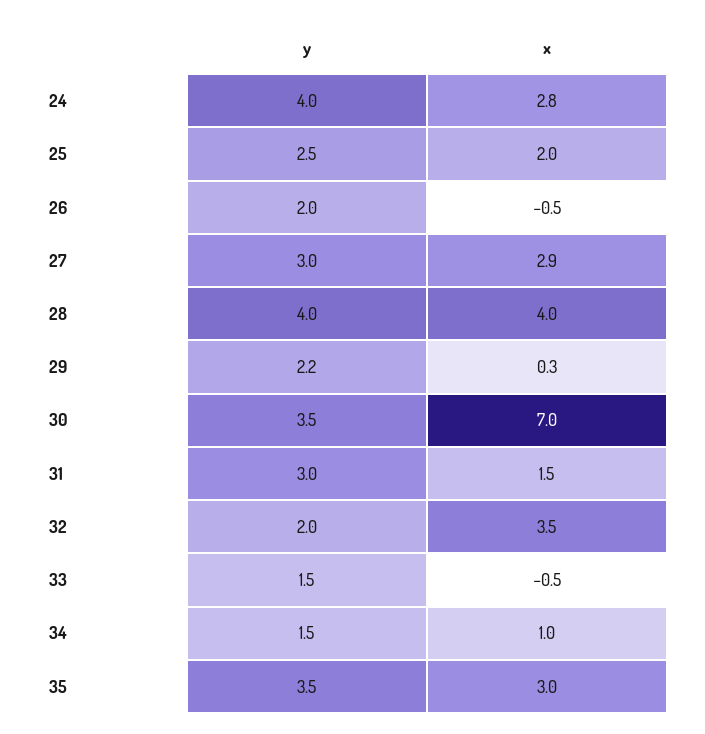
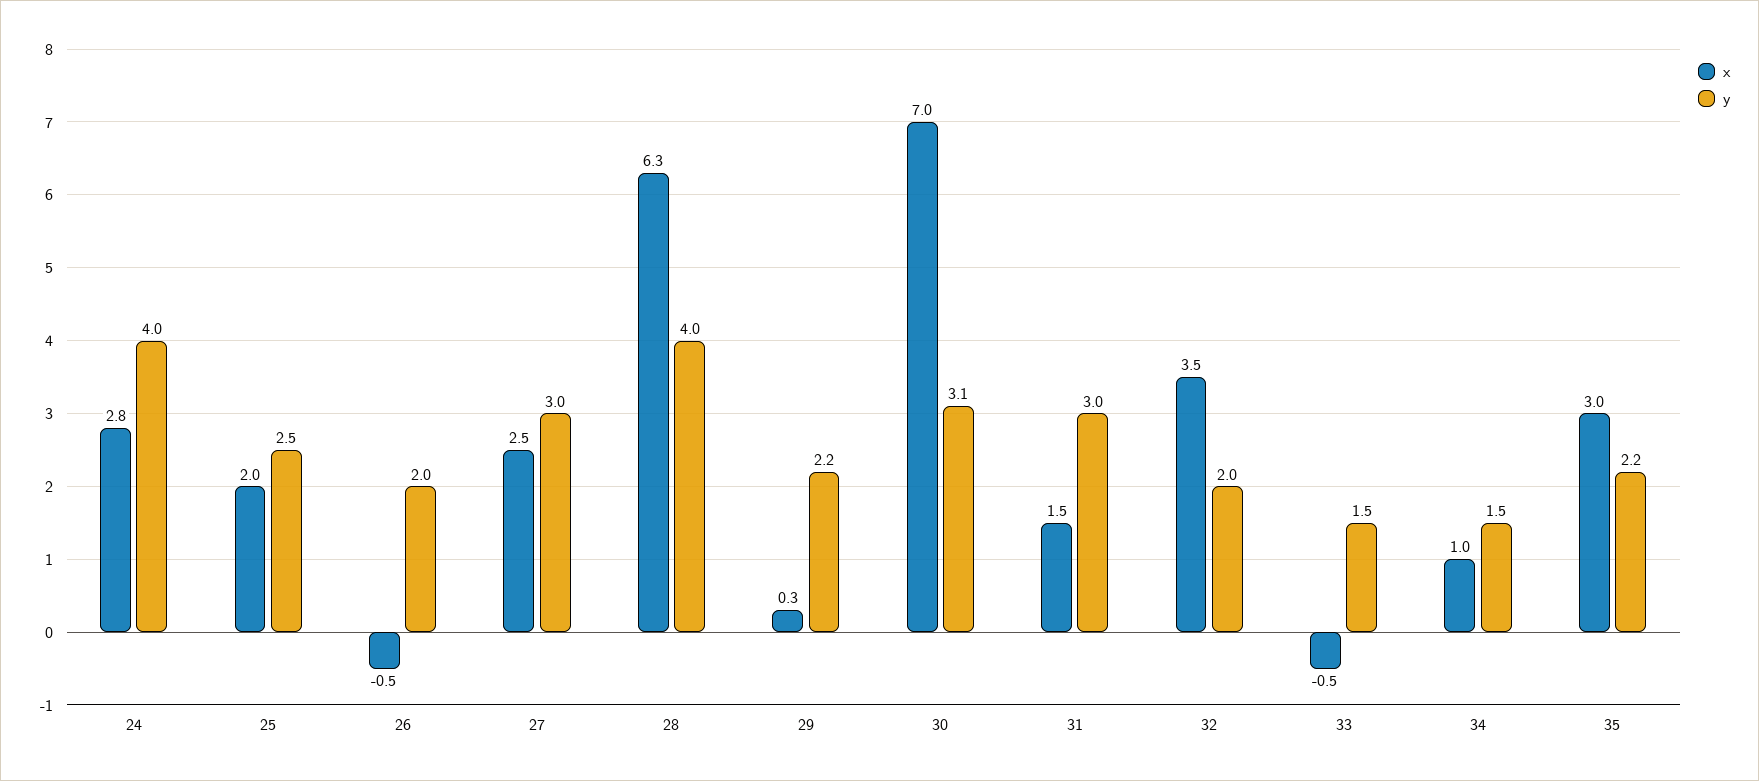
x, 27: 2.9 -> 2.5
x, 28: 4 -> 6.3
y, 30: 3.5 -> 3.1
y, 35: 3.5 -> 2.2

